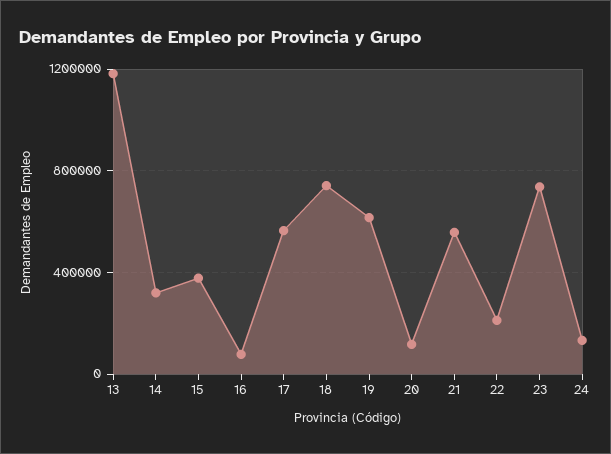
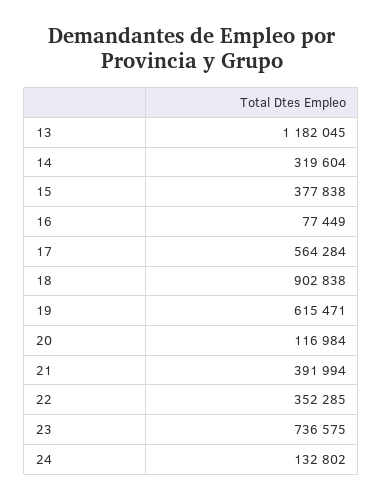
18: 750000 -> 902838
21: 550000 -> 391994
22: 200000 -> 352285

